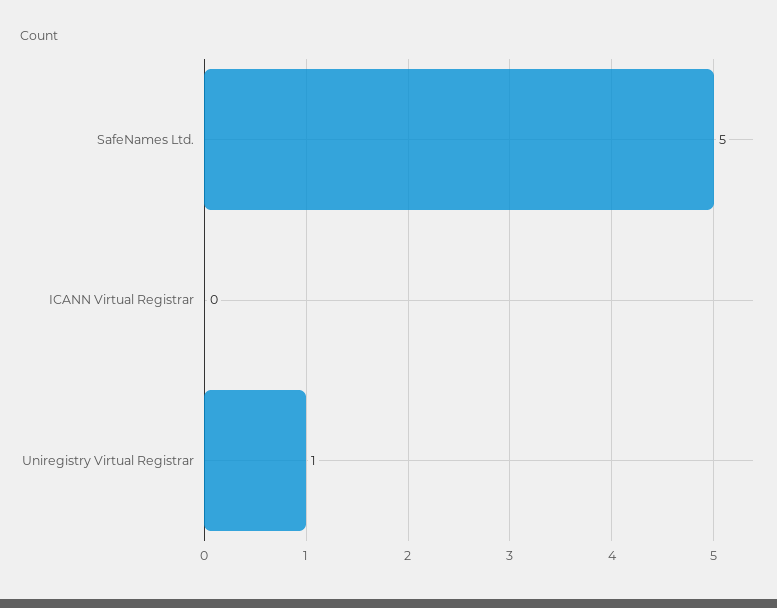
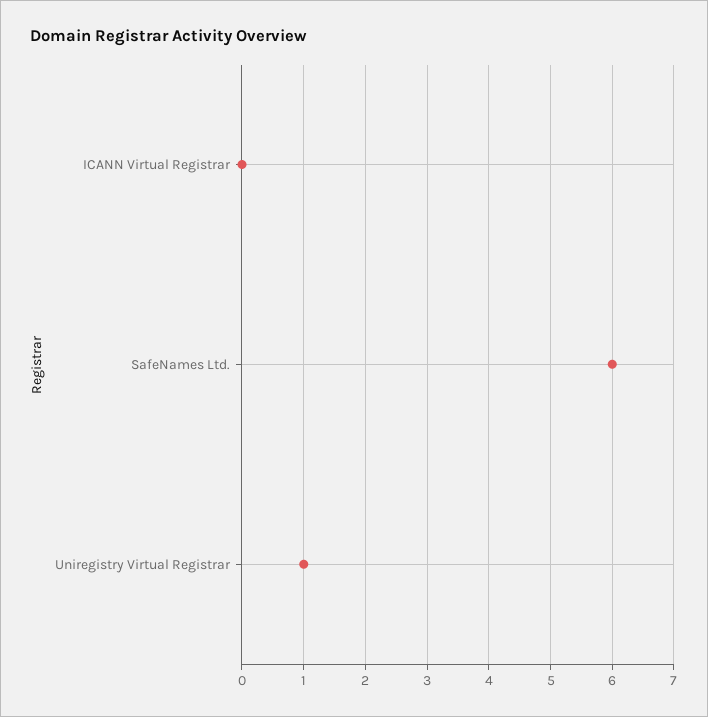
SafeNames Ltd.: 5 -> 6

